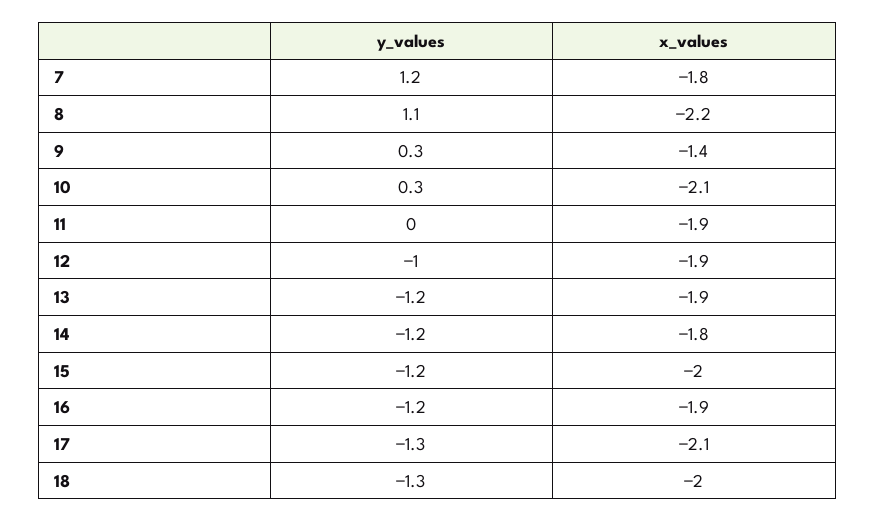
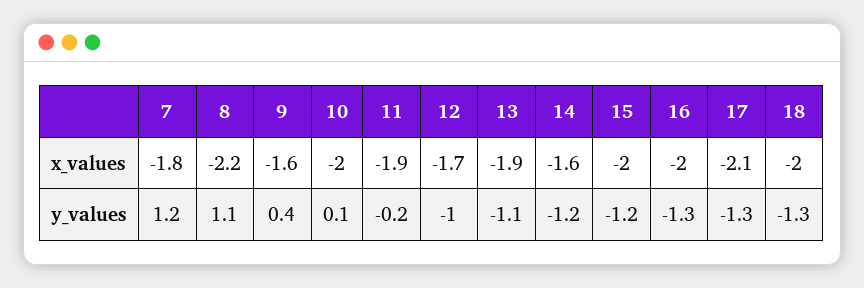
y_values, 9: 0.3 -> 0.4
x_values, 9: -1.4 -> -1.6
y_values, 10: 0.3 -> 0.1
x_values, 10: -2.1 -> -2
y_values, 11: 0 -> -0.2
x_values, 12: -1.9 -> -1.7
y_values, 13: -1.2 -> -1.1
x_values, 14: -1.8 -> -1.6
y_values, 16: -1.2 -> -1.3
x_values, 16: -1.9 -> -2

